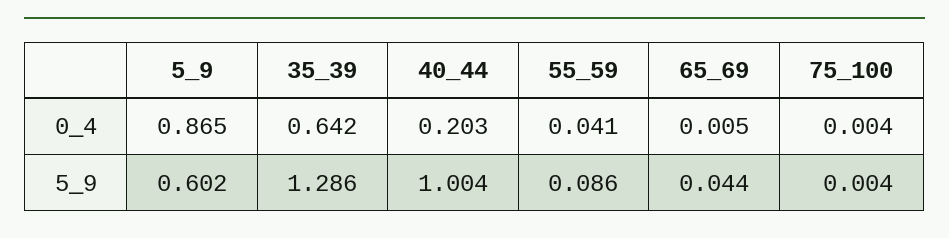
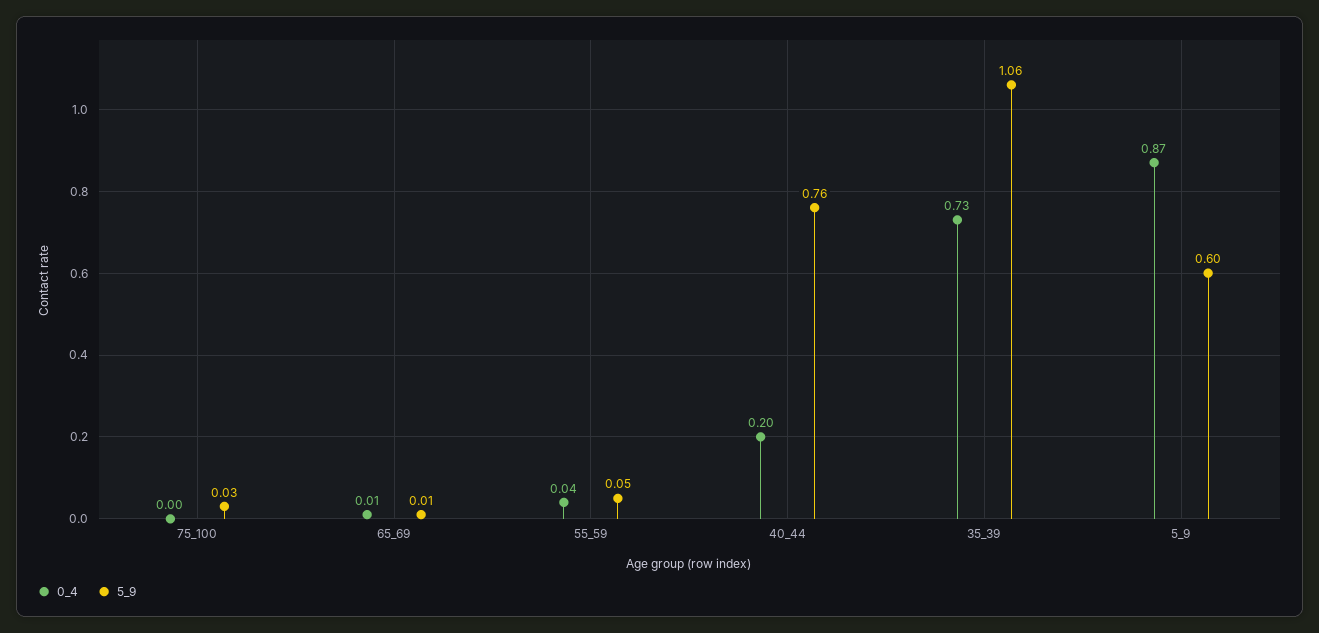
0_4, 35_39: 0.642 -> 0.73
5_9, 35_39: 1.286 -> 1.06
5_9, 40_44: 1.004 -> 0.76
5_9, 55_59: 0.086 -> 0.05
5_9, 65_69: 0.044 -> 0.01
5_9, 75_100: 0.004 -> 0.03

